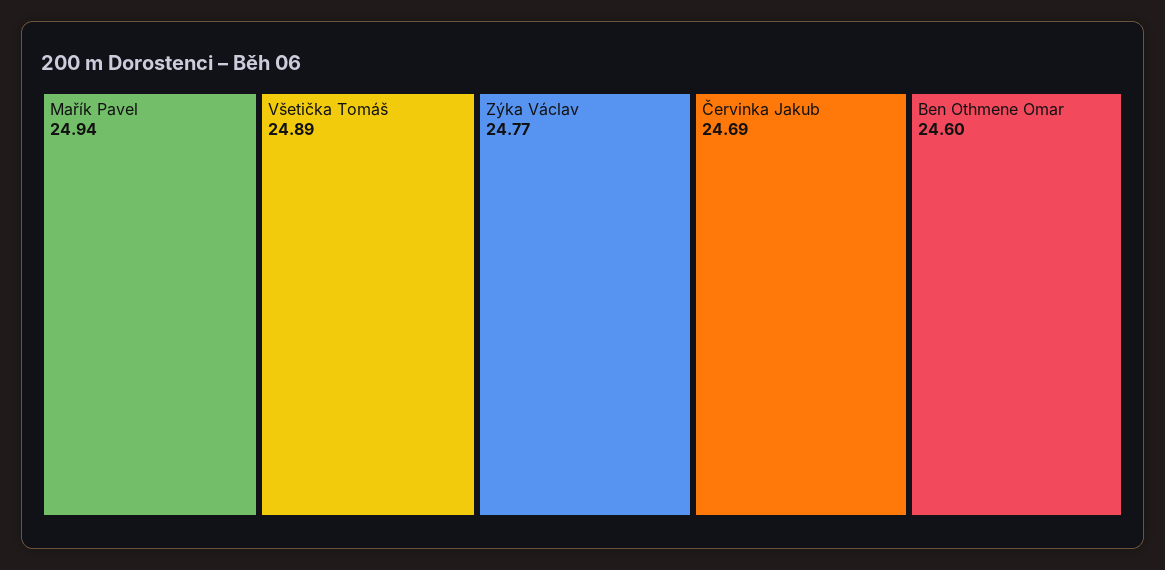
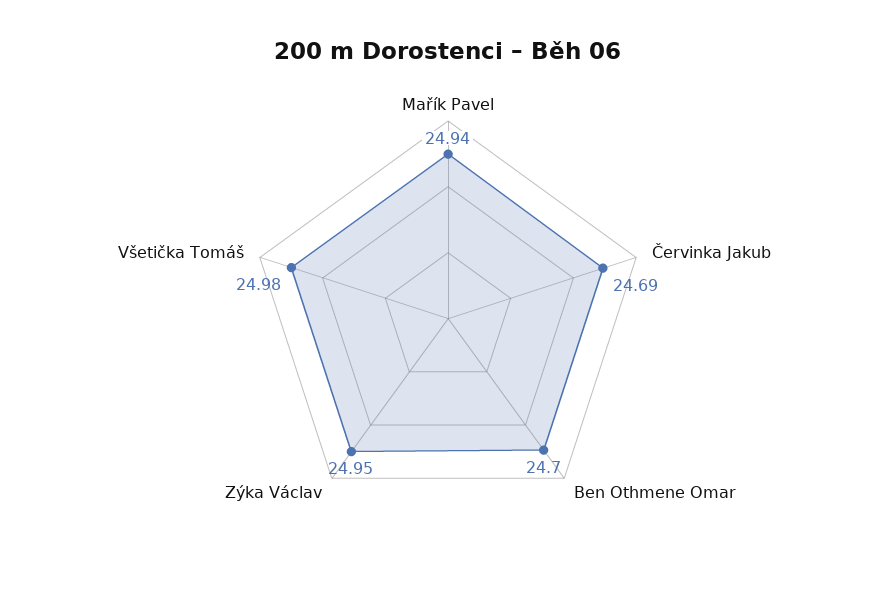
Všetička Tomáš: 24.89 -> 24.98
Zýka Václav: 24.77 -> 24.95
Ben Othmene Omar: 24.6 -> 24.7

